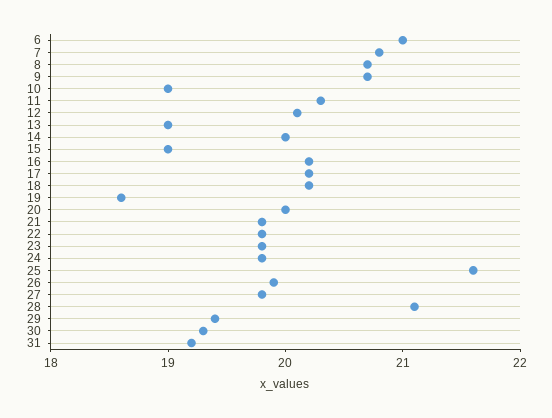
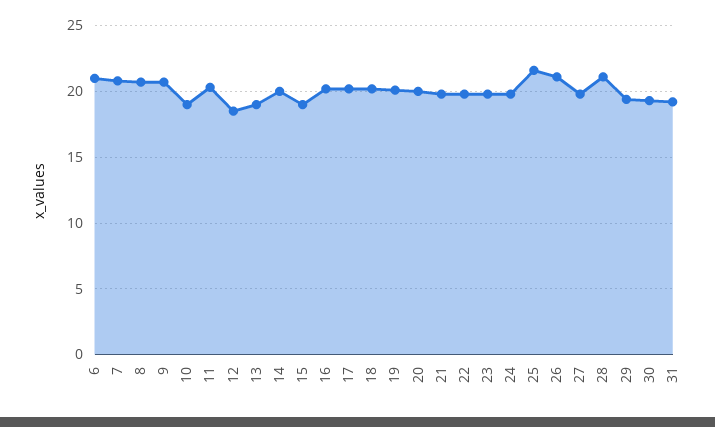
12: 20.1 -> 18.5
19: 18.6 -> 20
26: 19.9 -> 21

